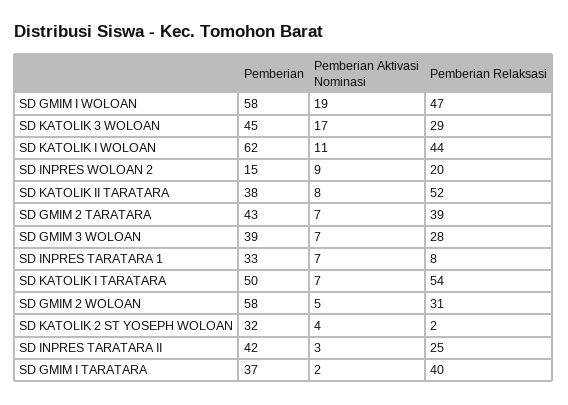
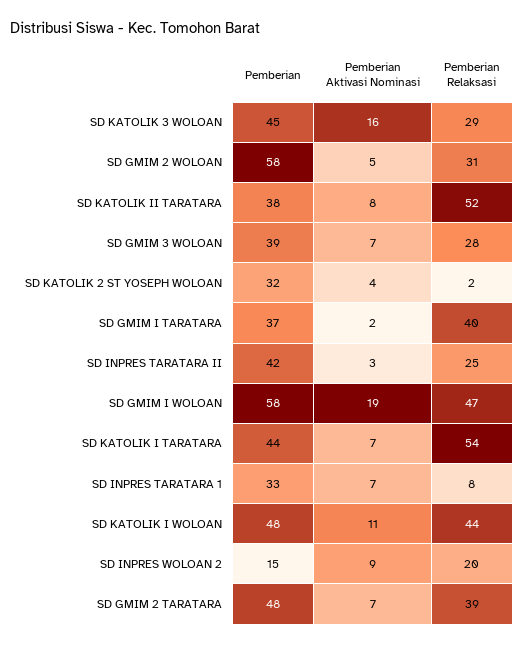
Pemberian Aktivasi Nominasi, SD KATOLIK 3 WOLOAN: 17 -> 16
Pemberian, SD KATOLIK I WOLOAN: 62 -> 48
Pemberian, SD GMIM 2 TARATARA: 43 -> 48
Pemberian, SD KATOLIK I TARATARA: 50 -> 44

